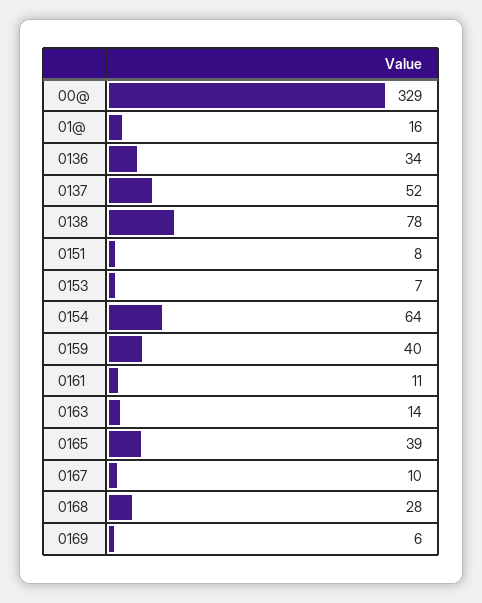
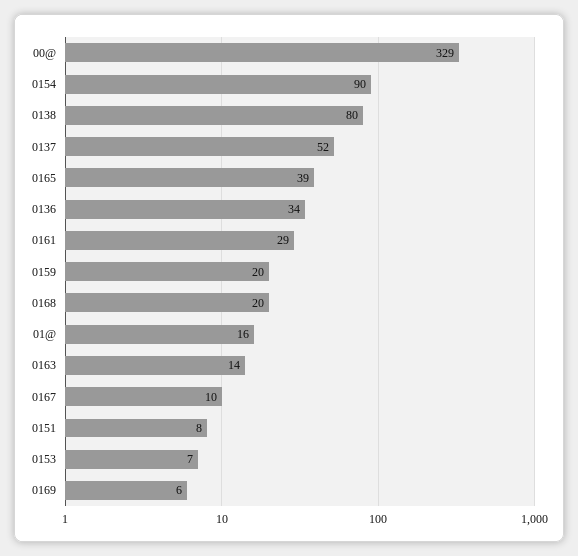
0138: 78 -> 80
0154: 64 -> 90
0159: 40 -> 20
0161: 11 -> 29
0168: 28 -> 20

